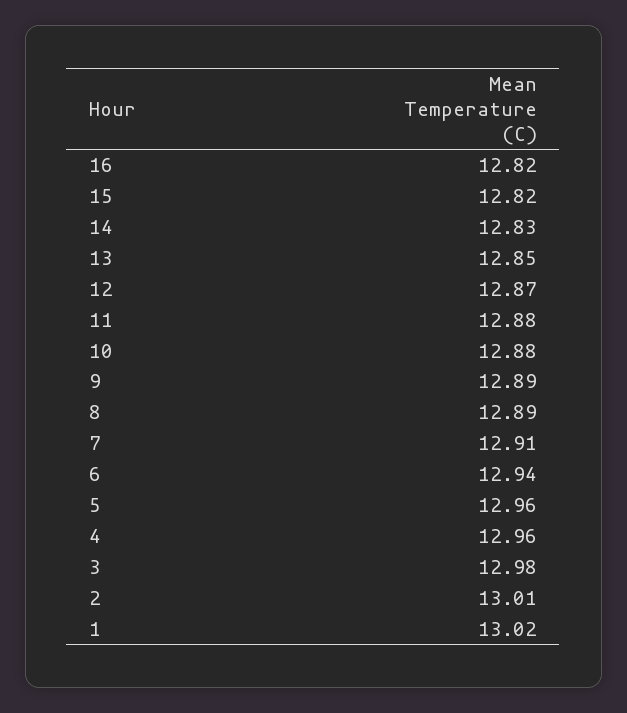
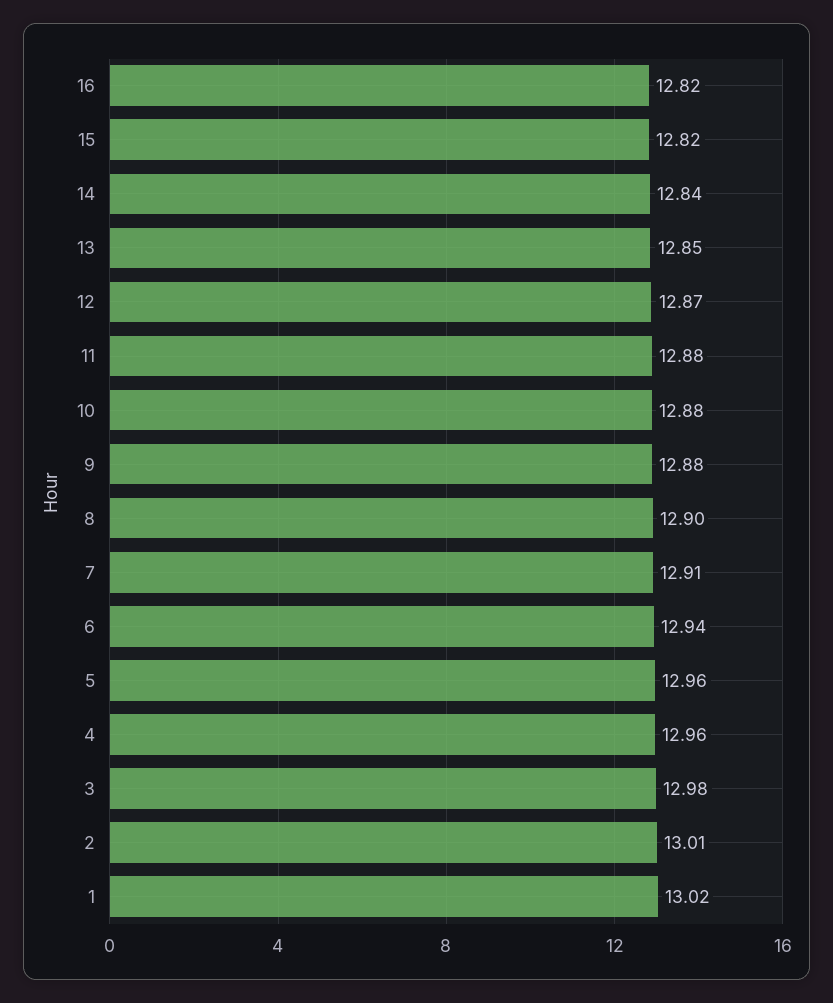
14: 12.83 -> 12.84
9: 12.89 -> 12.88
8: 12.89 -> 12.9

